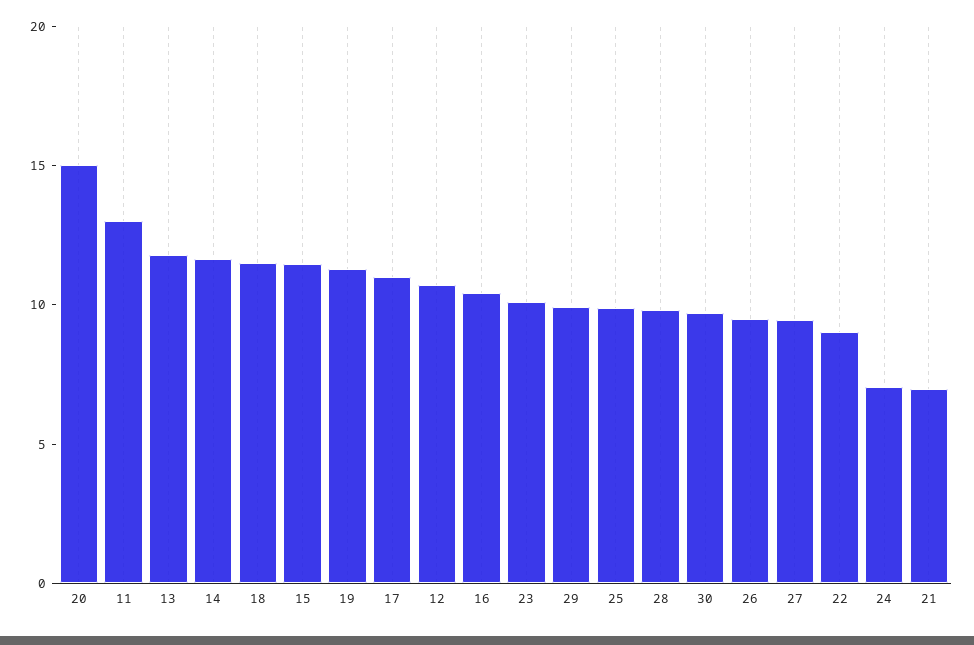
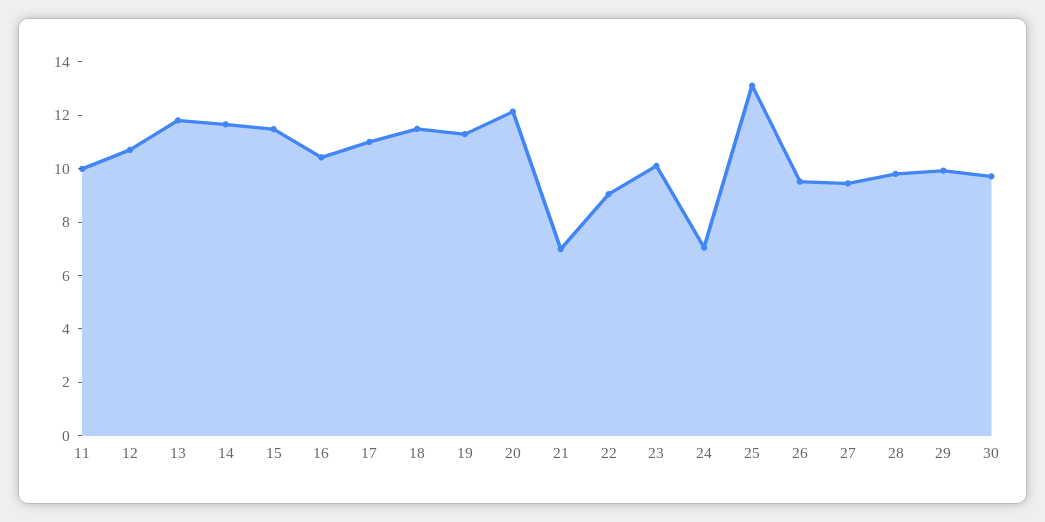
20: 15 -> 12
11: 13 -> 10
25: 10 -> 13

